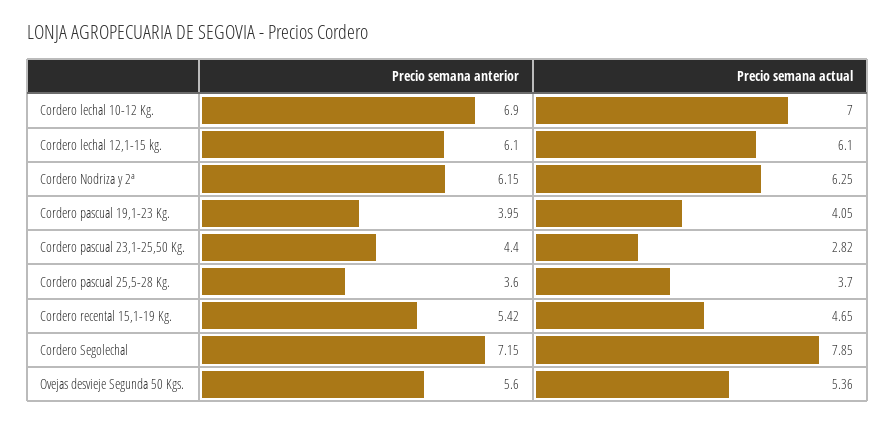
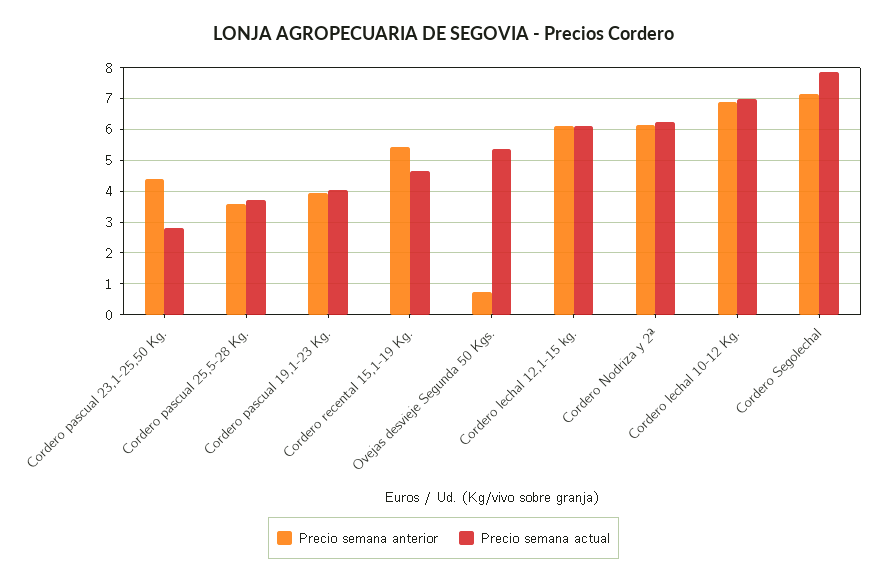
Precio semana anterior, Ovejas desvieje Segunda 50 Kgs.: 5.6 -> 0.8

